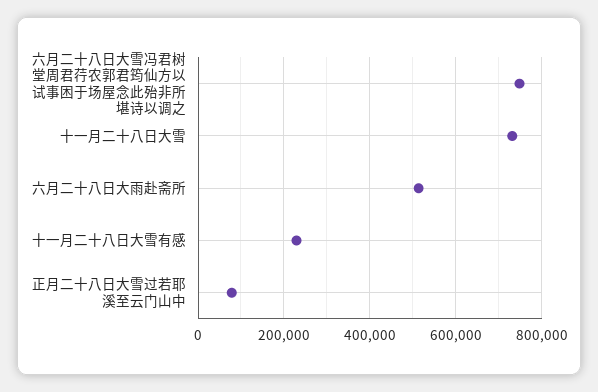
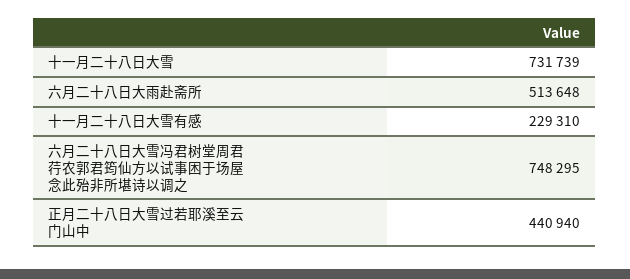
正月二十八日大雪过若耶溪至云门山中: 80000 -> 440940

